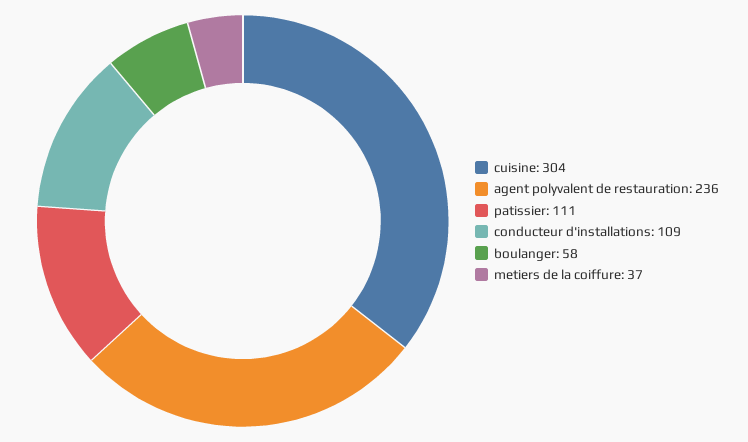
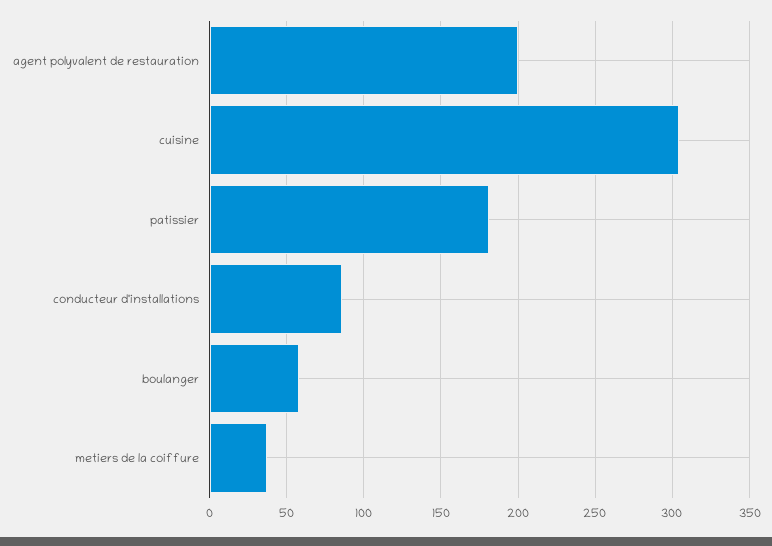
agent polyvalent de restauration: 236 -> 200
patissier: 111 -> 180
conducteur d'installations: 109 -> 85

